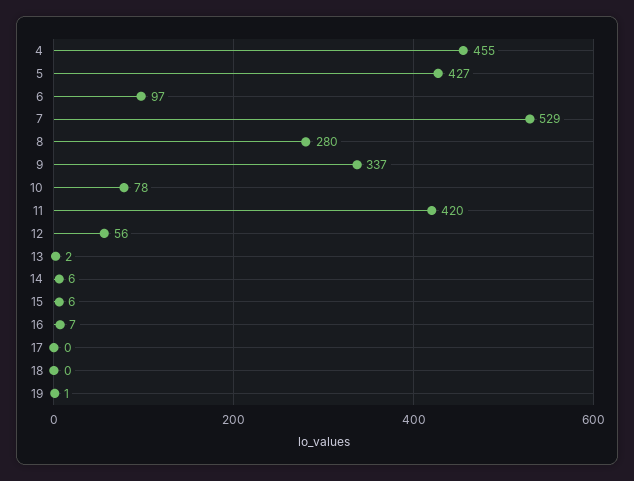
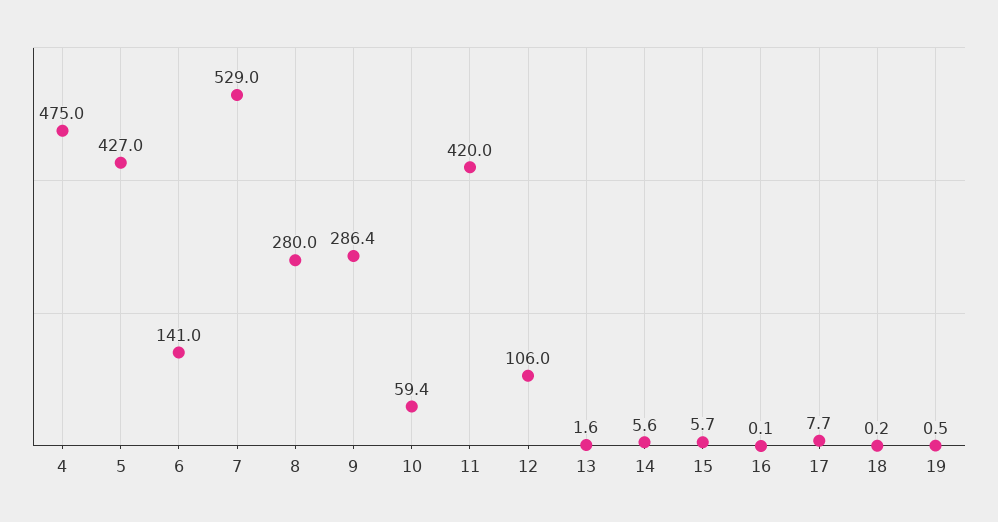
4: 455 -> 475
6: 97 -> 141
9: 337 -> 286.4
10: 78 -> 59.4
12: 56 -> 106
16: 7 -> 0.1
17: 0 -> 7.7

